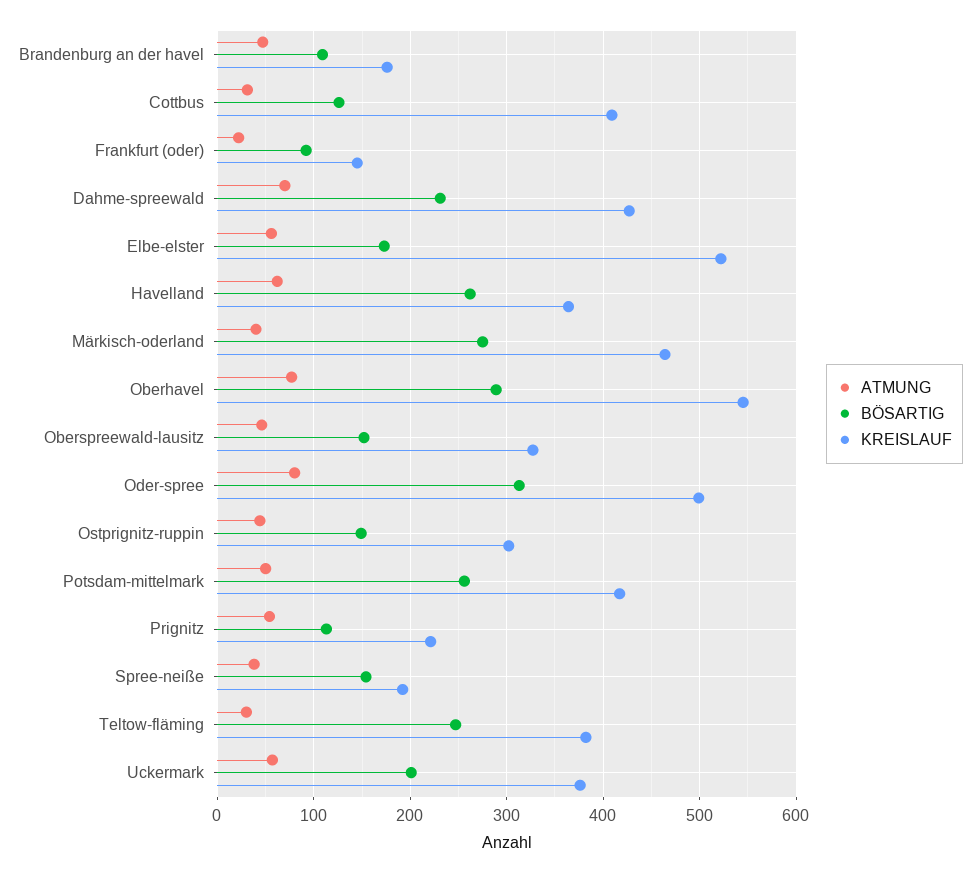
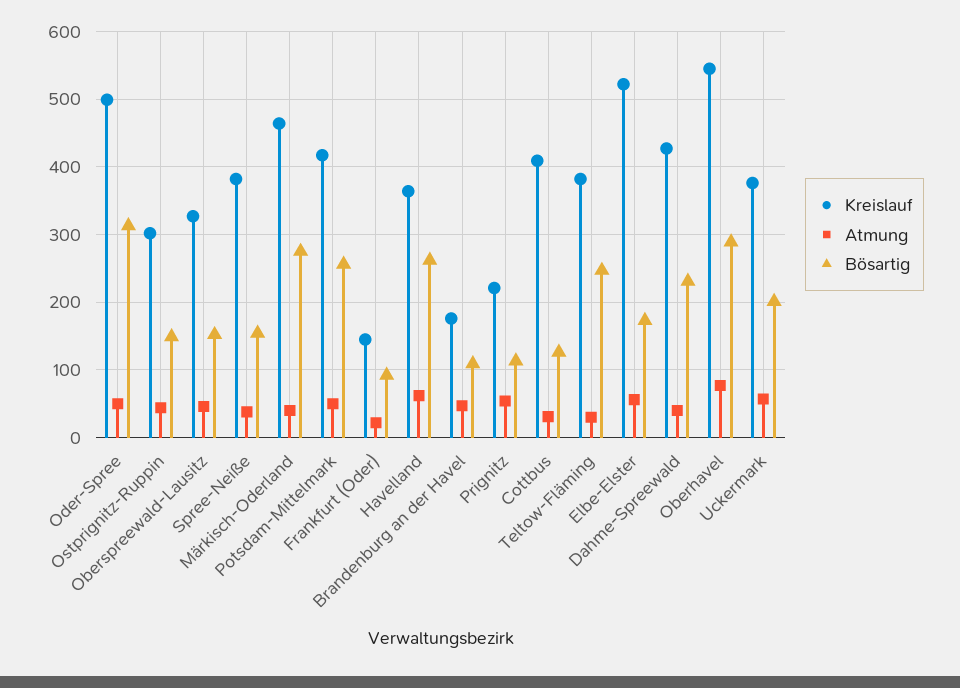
ATMUNG, Dahme-spreewald: 70 -> 40
ATMUNG, Oder-spree: 80 -> 50
KREISLAUF, Spree-neiße: 190 -> 380

